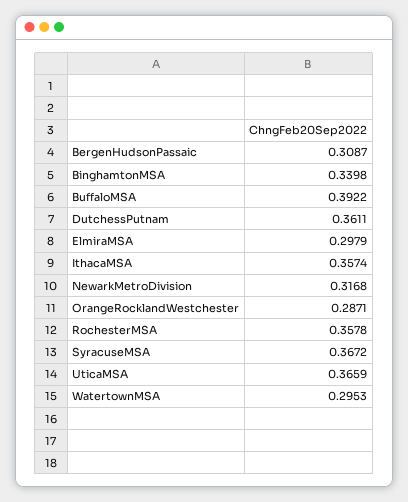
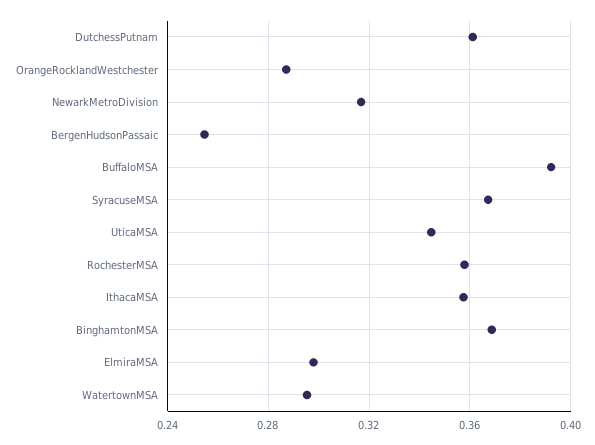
BergenHudsonPassaic: 0.3087 -> 0.255
BinghamtonMSA: 0.3398 -> 0.37
UticaMSA: 0.3659 -> 0.345

